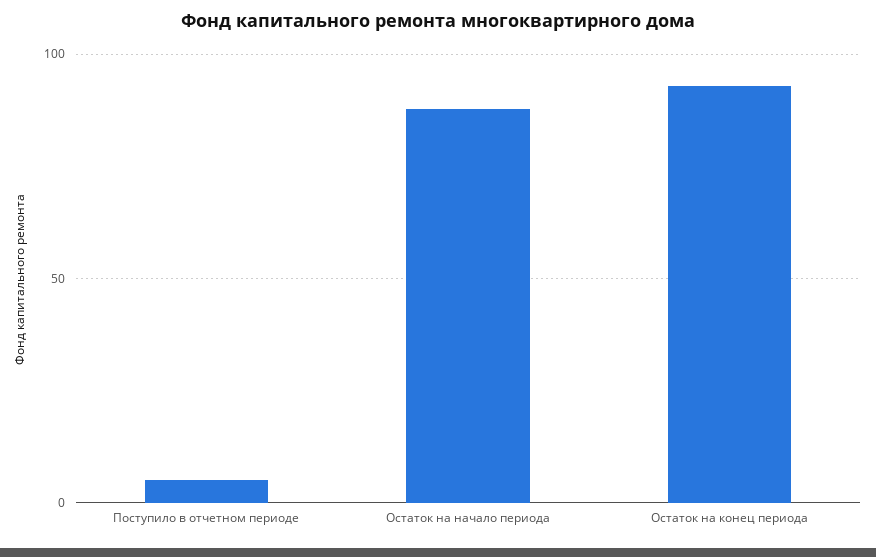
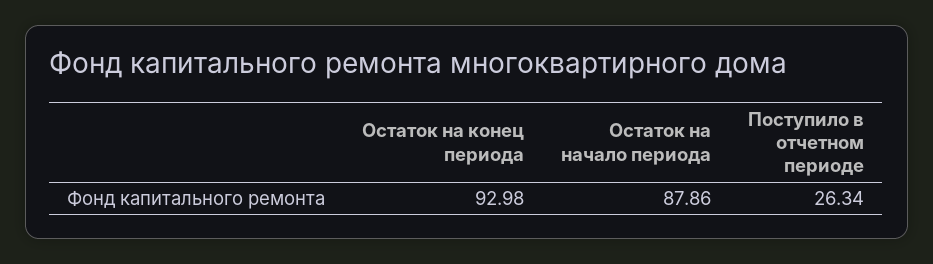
Поступило в отчетном периоде: 5 -> 26.34

